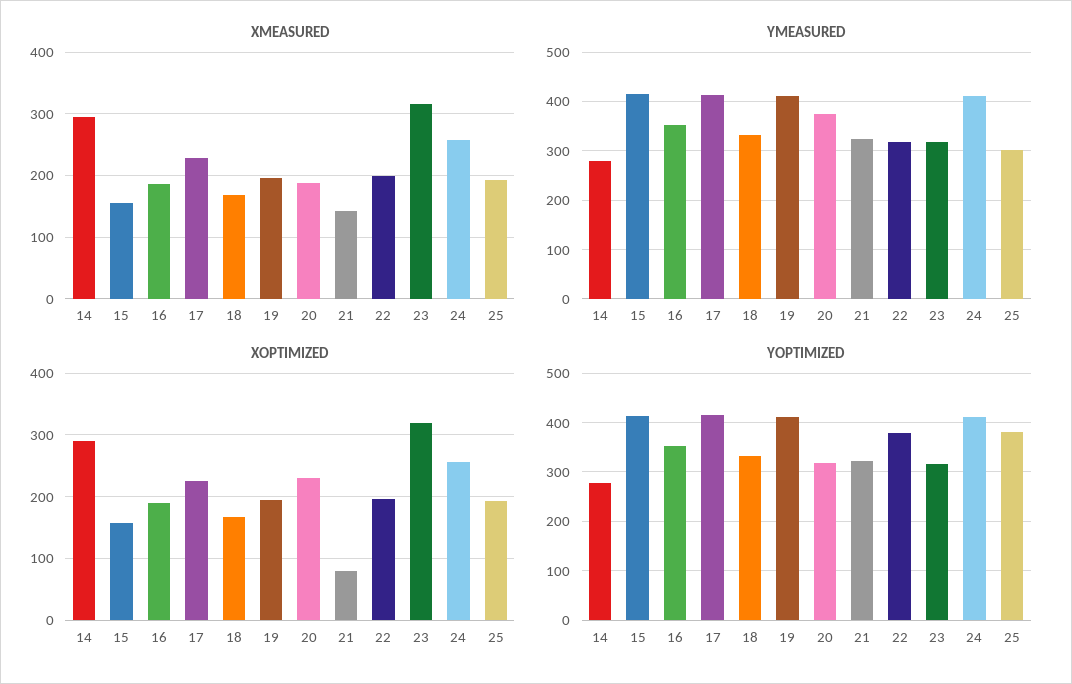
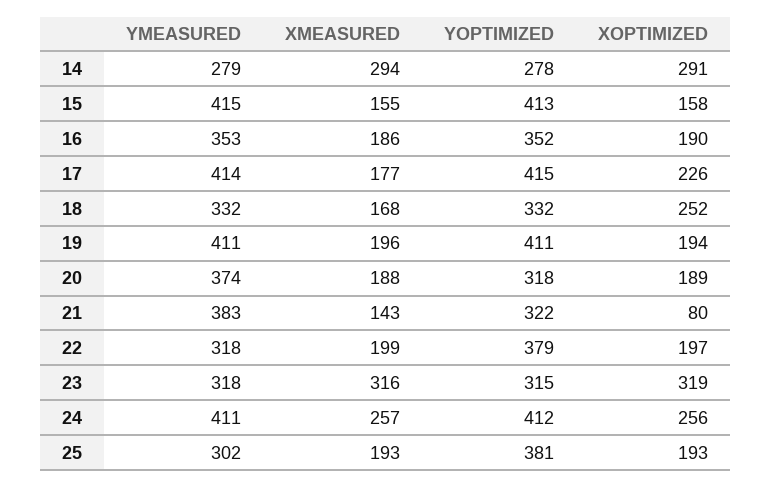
XMEASURED, 17: 230 -> 177
YMEASURED, 21: 320 -> 383
XOPTIMIZED, 18: 170 -> 252
XOPTIMIZED, 20: 230 -> 189

